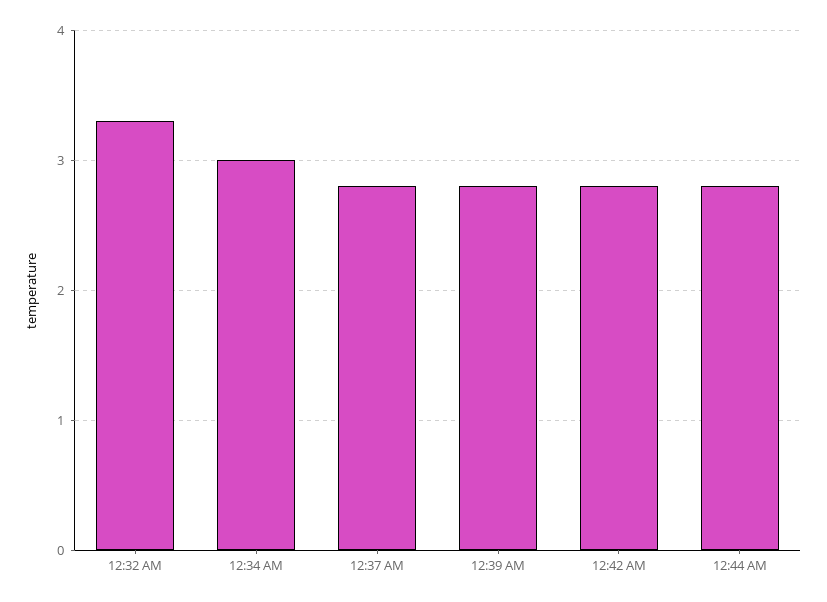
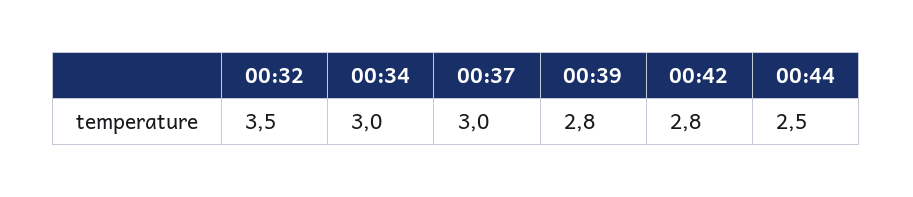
12:32 AM: 3.3 -> 3.5
12:37 AM: 2.8 -> 3
12:44 AM: 2.8 -> 2.5

